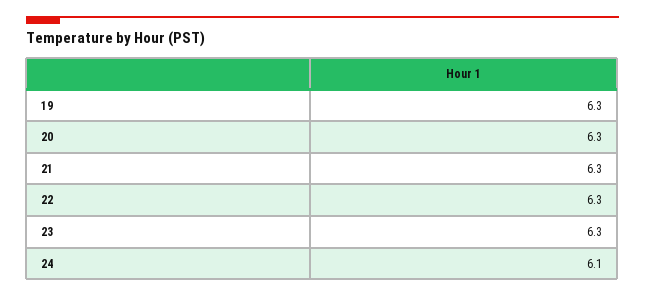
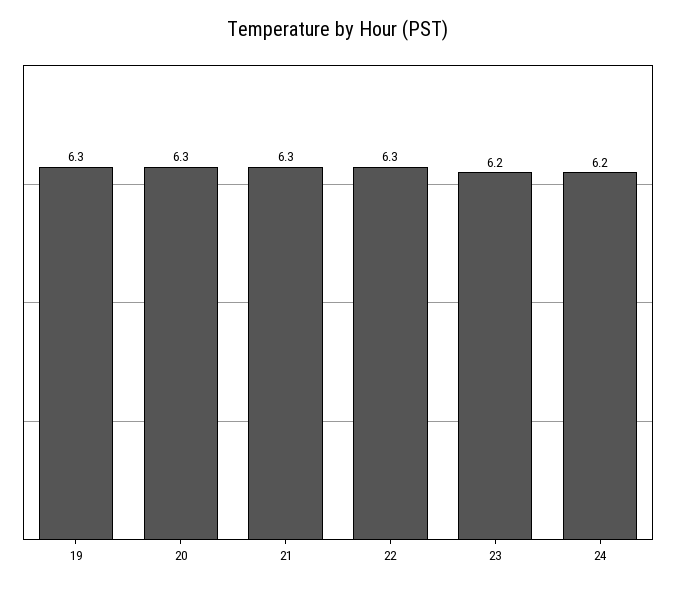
23: 6.3 -> 6.2
24: 6.1 -> 6.2

